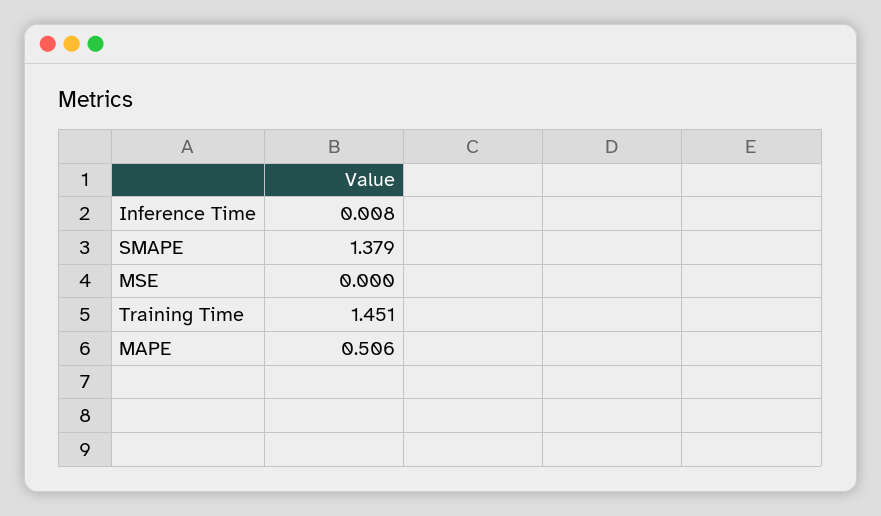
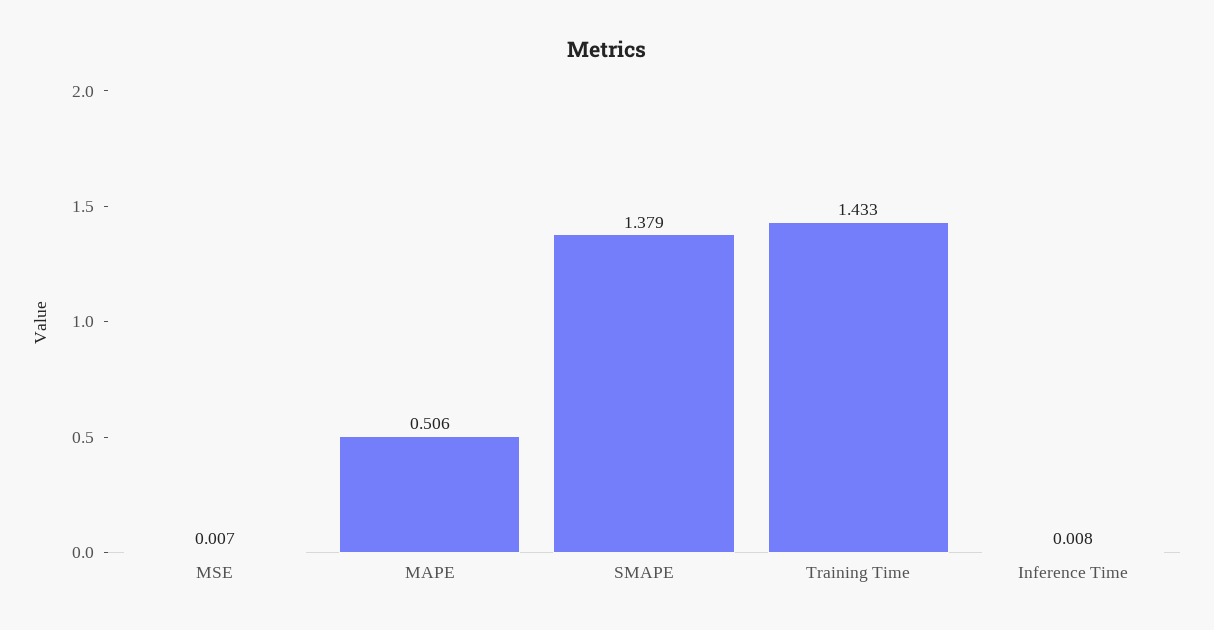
MSE: 0 -> 0.007
Training Time: 1.451 -> 1.433

